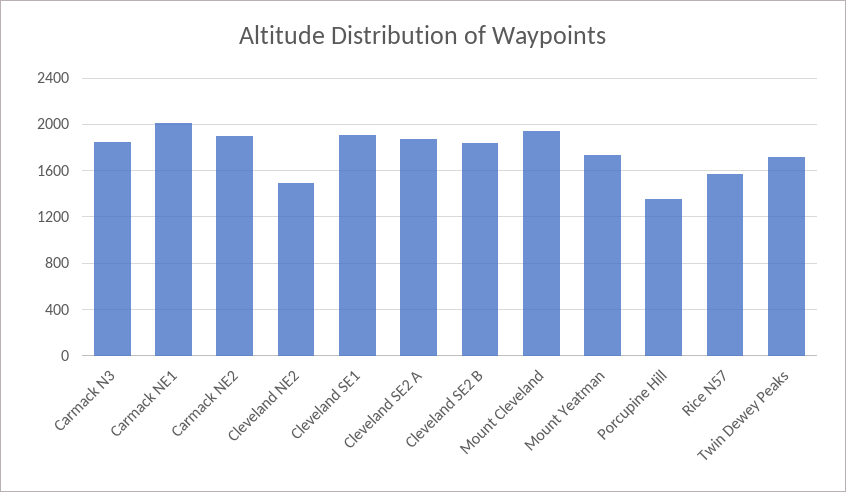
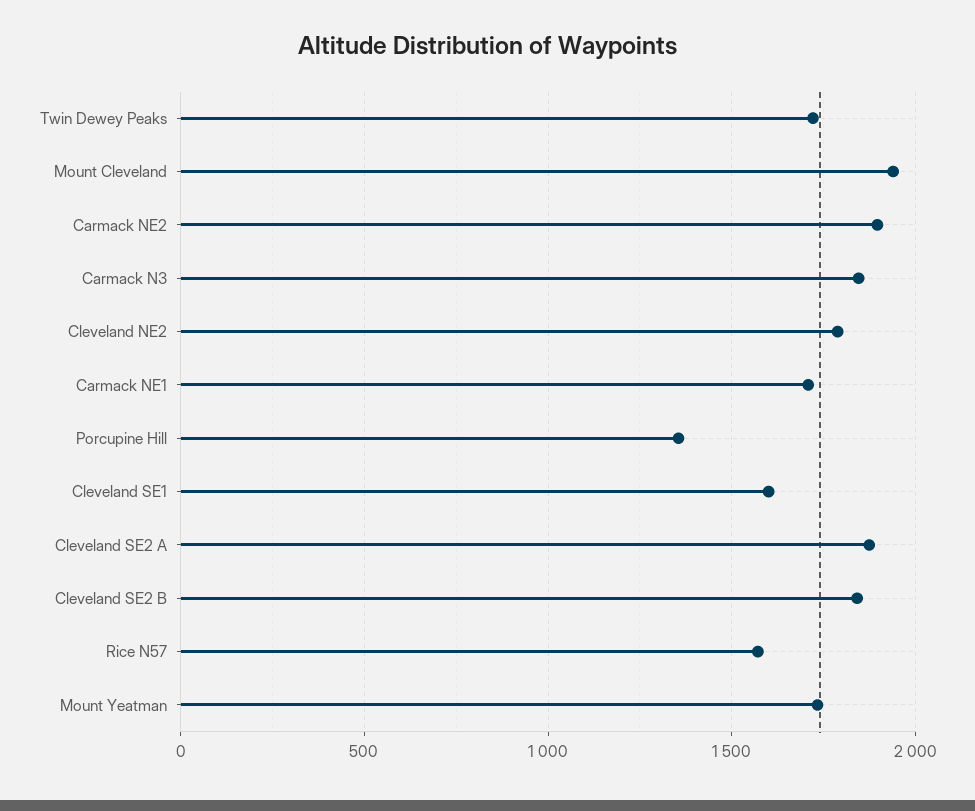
Carmack NE1: 2000 -> 1700
Cleveland NE2: 1500 -> 1800
Cleveland SE1: 1900 -> 1600

